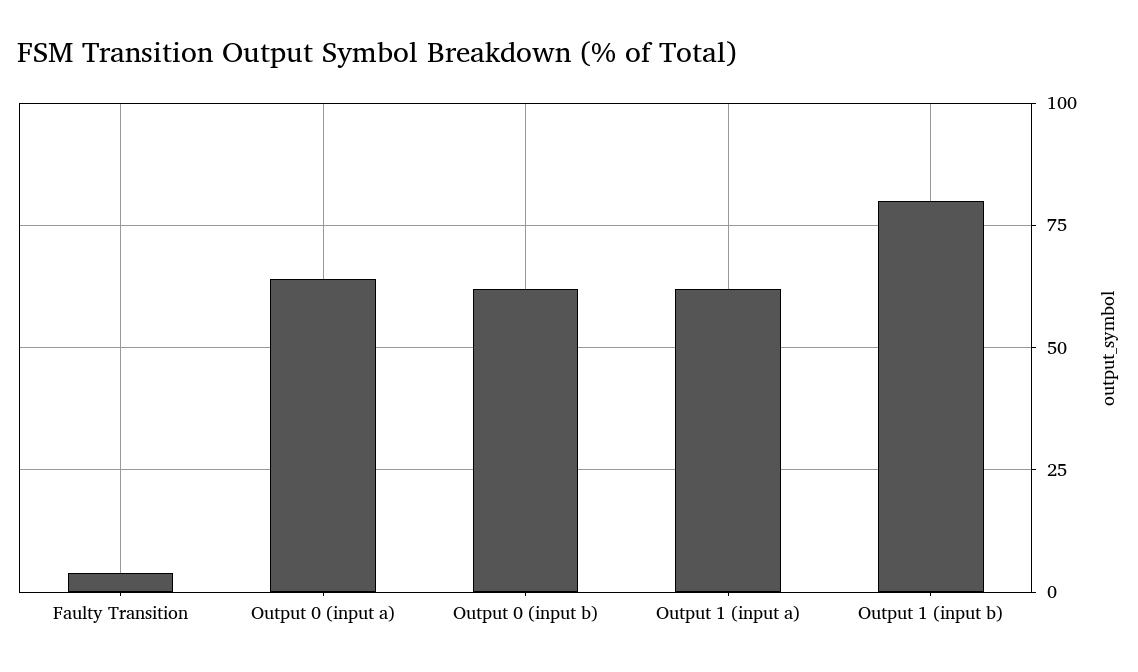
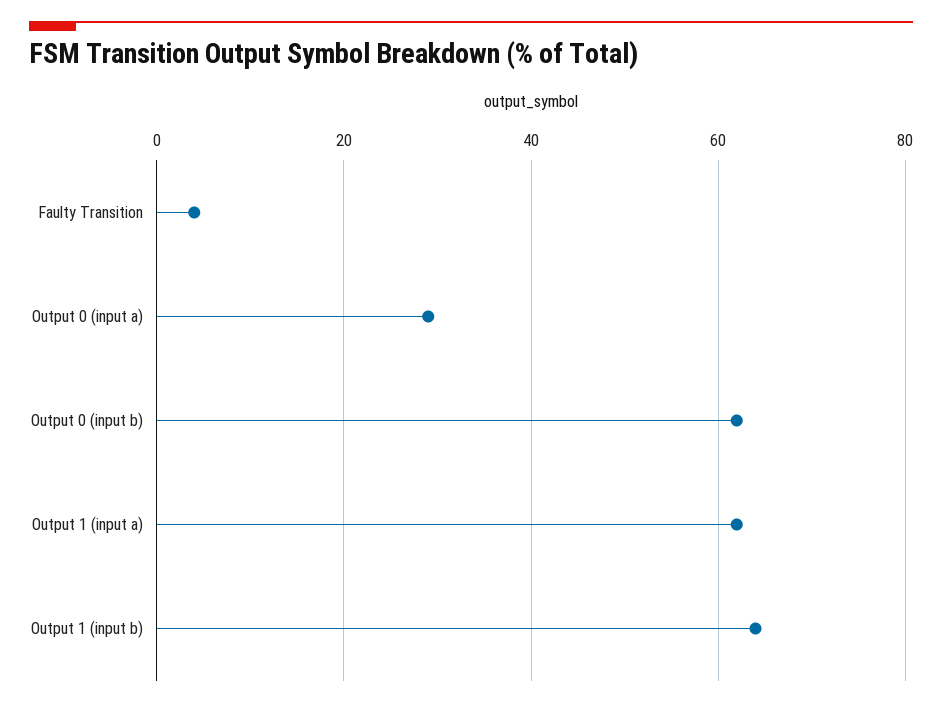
Output 0 (input a): 65 -> 30
Output 1 (input b): 80 -> 65

